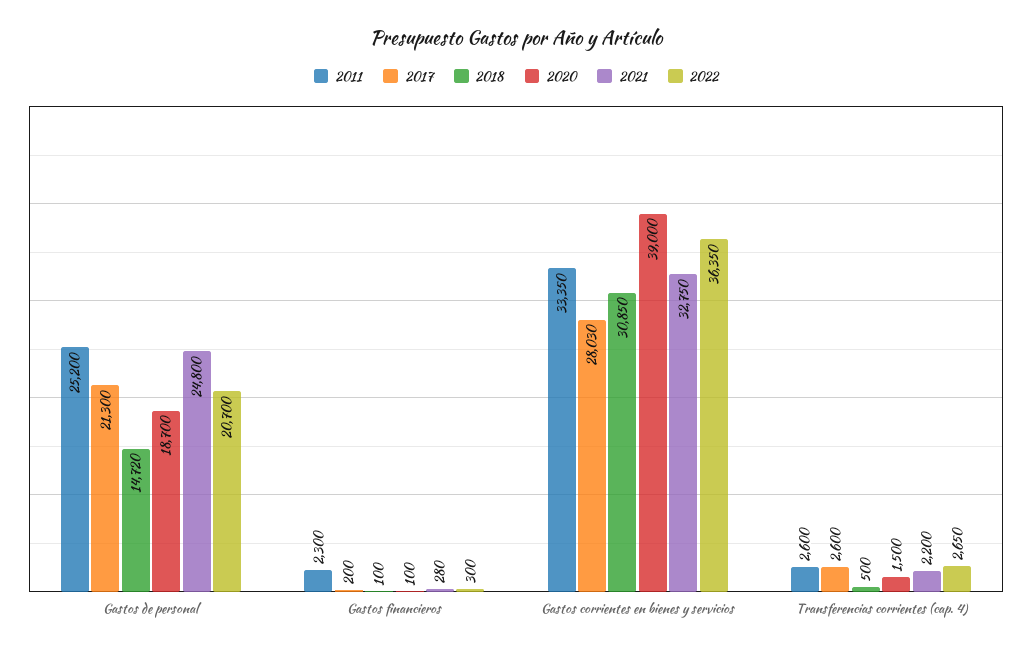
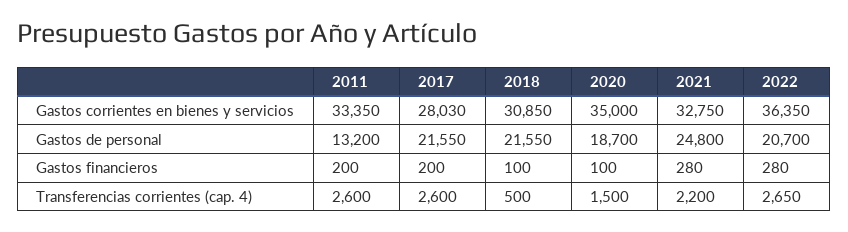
2011, Gastos de personal: 25200 -> 13200
2017, Gastos de personal: 21300 -> 21550
2018, Gastos de personal: 14720 -> 21550
2011, Gastos financieros: 2300 -> 200
2022, Gastos financieros: 300 -> 280
2020, Gastos corrientes en bienes y servicios: 39000 -> 35000

